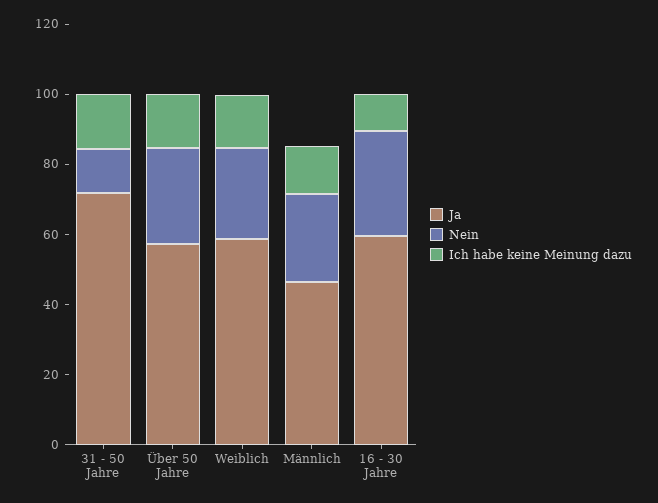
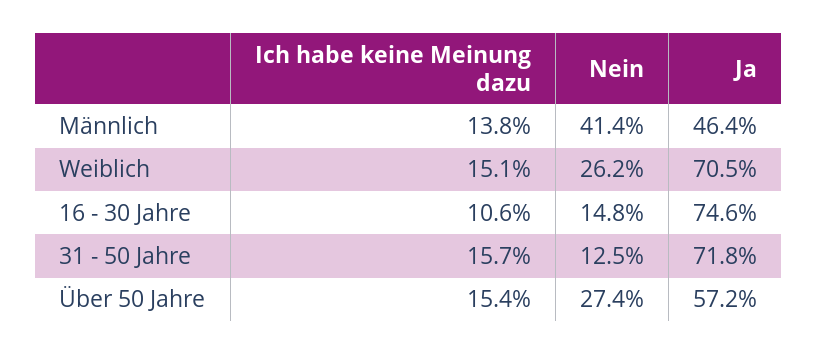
Ja, Weiblich: 60 -> 70.5
Nein, Männlich: 25 -> 41.4
Ja, 16 - 30 Jahre: 60 -> 74.6
Nein, 16 - 30 Jahre: 30 -> 14.8

